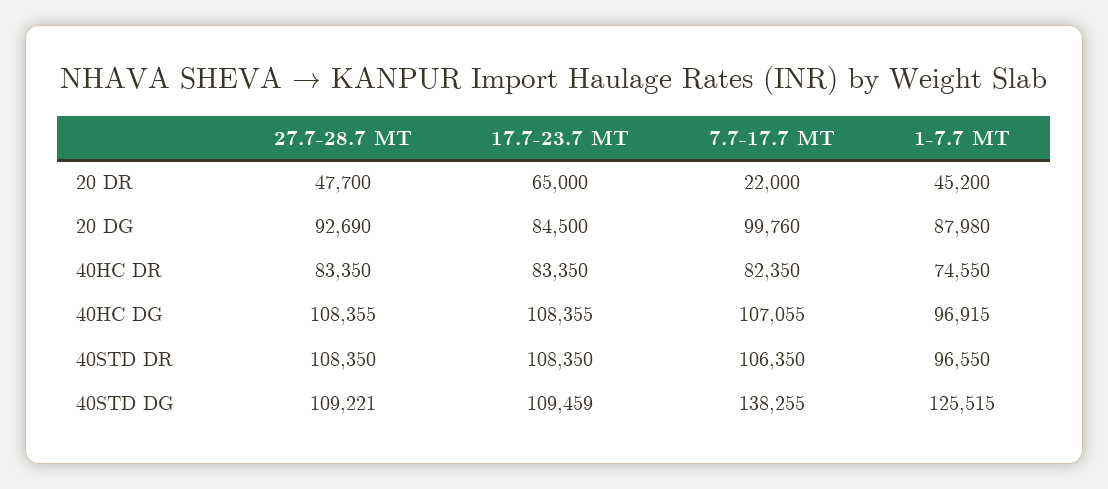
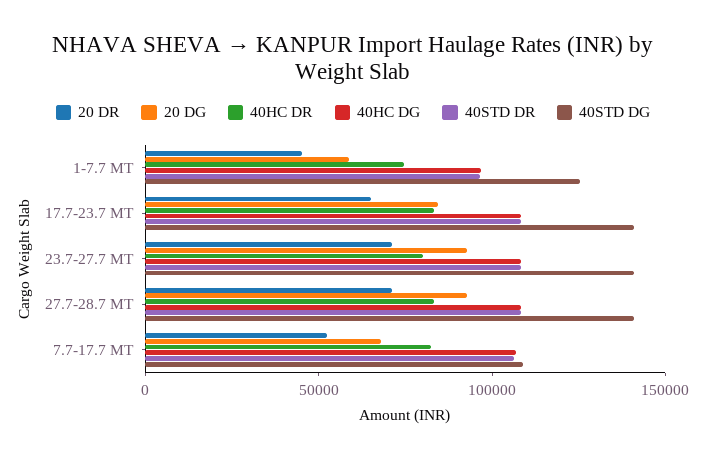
20 DR, 27.7-28.7 MT: 47700 -> 70000
20 DR, 7.7-17.7 MT: 22000 -> 50000
20 DG, 7.7-17.7 MT: 99760 -> 70000
20 DG, 1-7.7 MT: 87980 -> 60000
40STD DG, 27.7-28.7 MT: 109221 -> 140000
40STD DG, 17.7-23.7 MT: 109459 -> 140000
40STD DG, 7.7-17.7 MT: 138255 -> 110000
20 DR, 23.7-27.7 MT: none -> 70000
20 DG, 23.7-27.7 MT: none -> 90000
40HC DR, 23.7-27.7 MT: none -> 80000
40HC DG, 23.7-27.7 MT: none -> 110000
40STD DR, 23.7-27.7 MT: none -> 110000
40STD DG, 23.7-27.7 MT: none -> 140000

